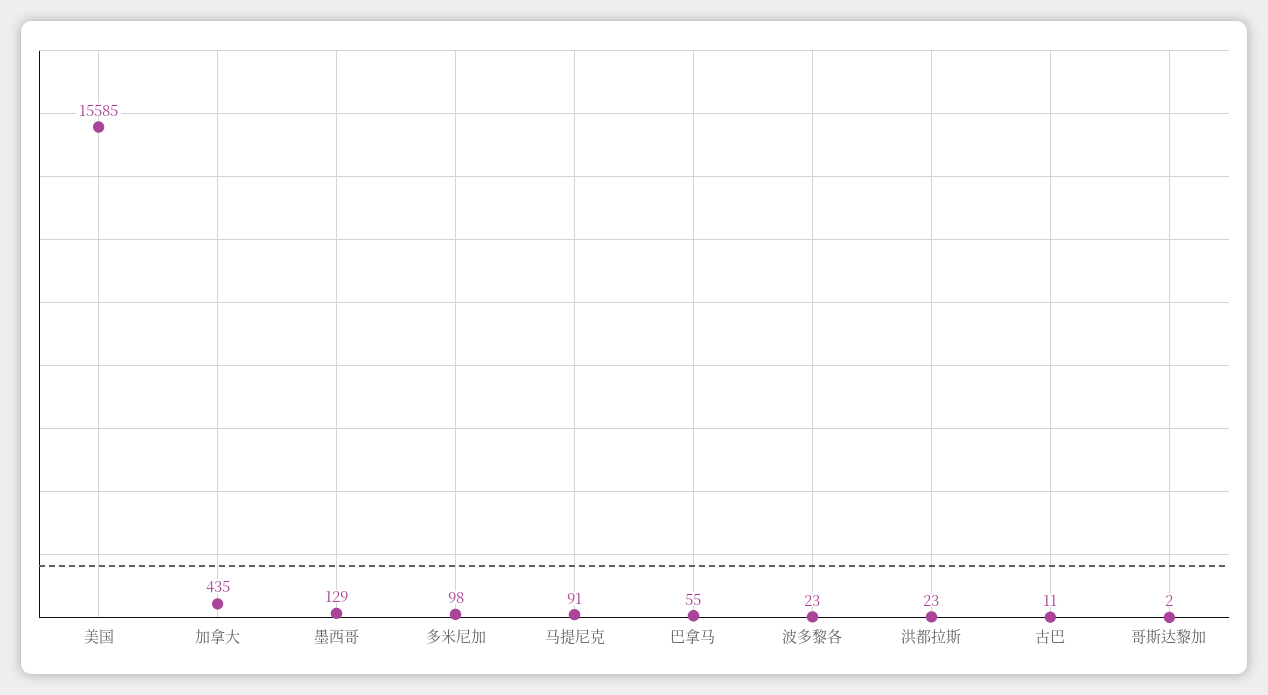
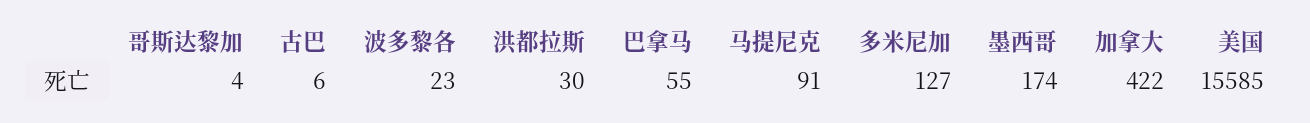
加拿大: 435 -> 422
墨西哥: 129 -> 174
多米尼加: 98 -> 127
洪都拉斯: 23 -> 30
古巴: 11 -> 6
哥斯达黎加: 2 -> 4

